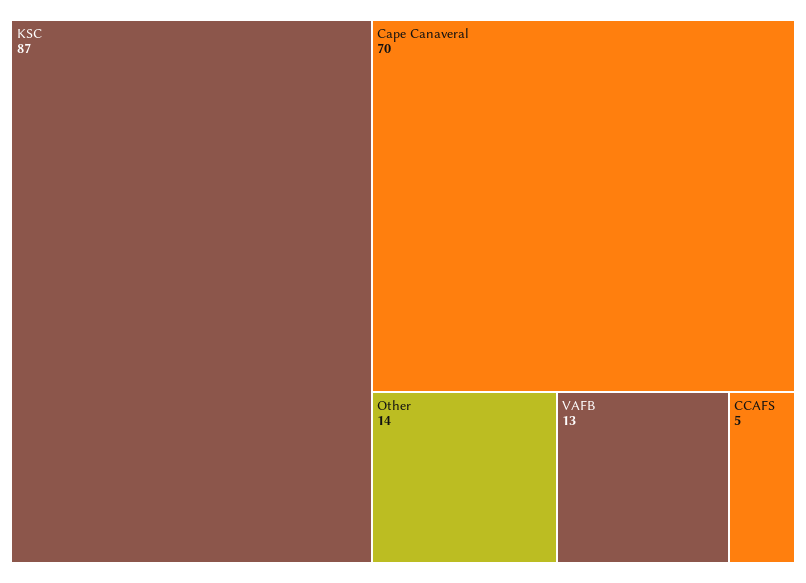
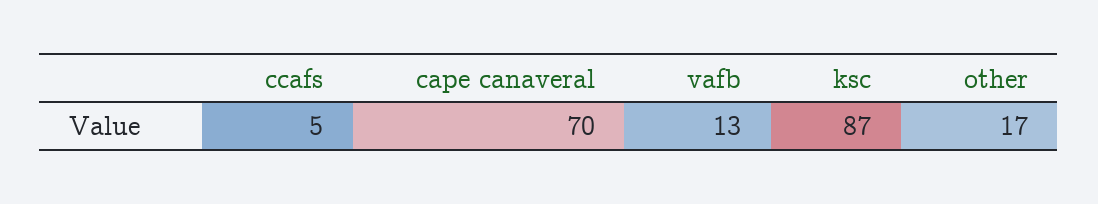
Other: 14 -> 17

